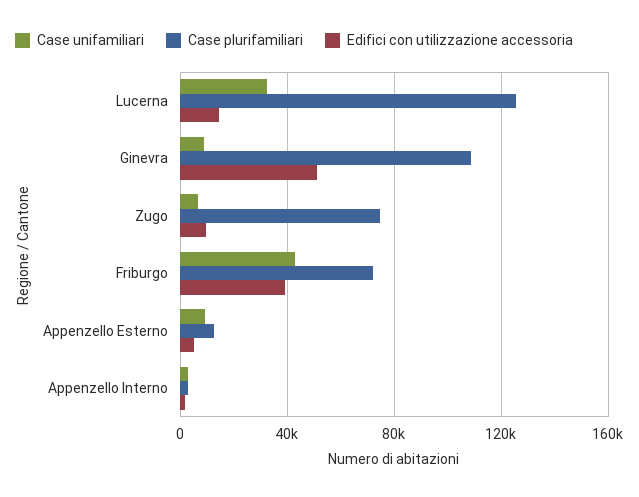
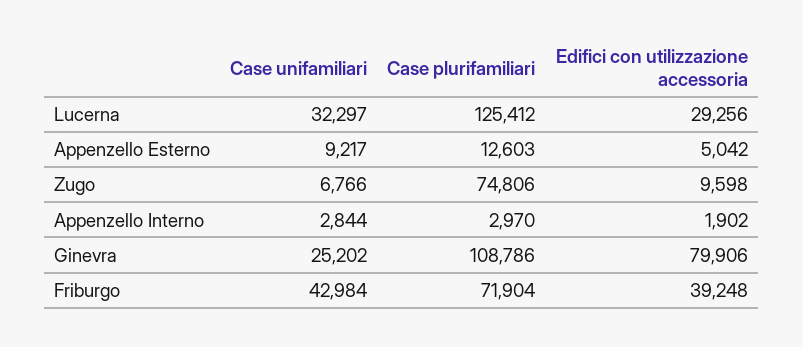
Edifici con utilizzazione accessoria, Lucerna: 15000 -> 29256
Case unifamiliari, Ginevra: 10000 -> 25202
Edifici con utilizzazione accessoria, Ginevra: 50000 -> 79906

